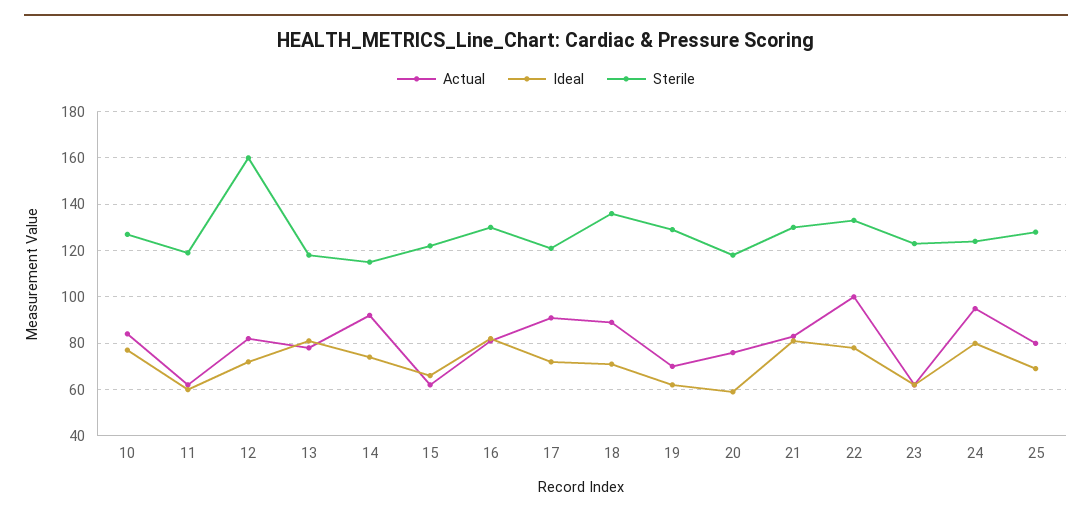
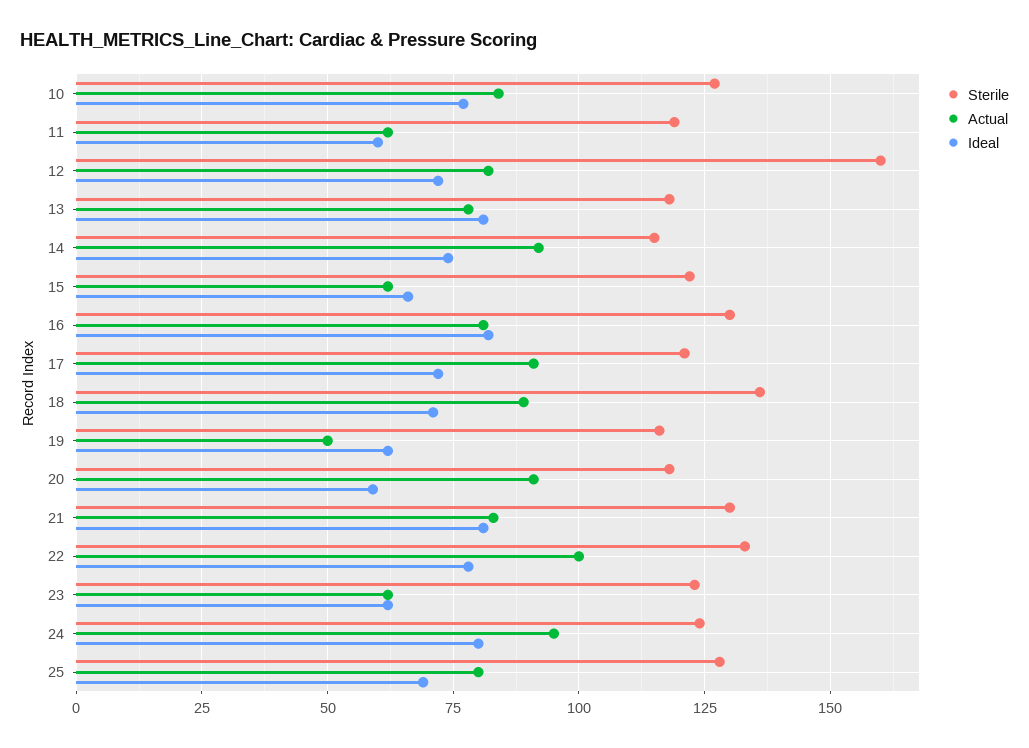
Actual, 19: 70 -> 50
Sterile, 19: 130 -> 115
Actual, 20: 75 -> 90

